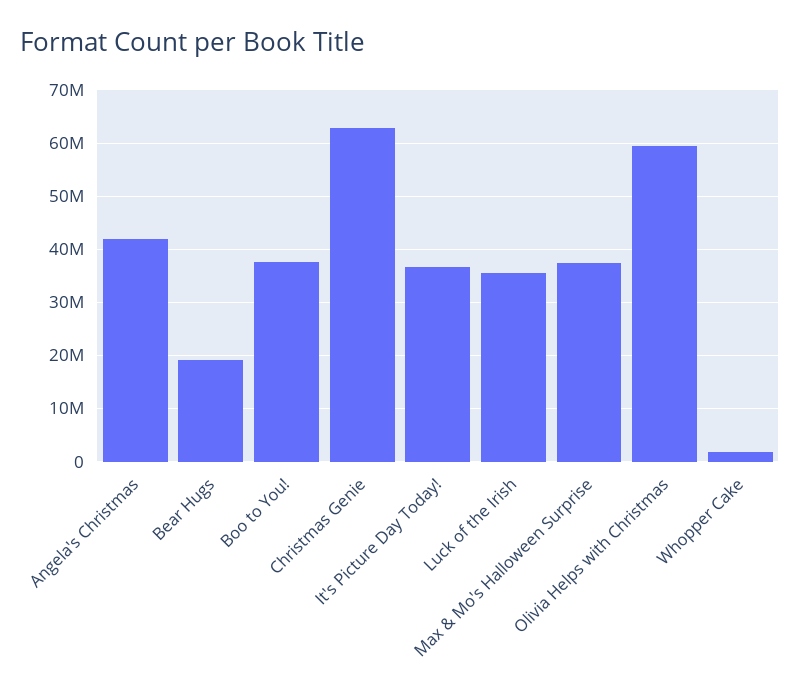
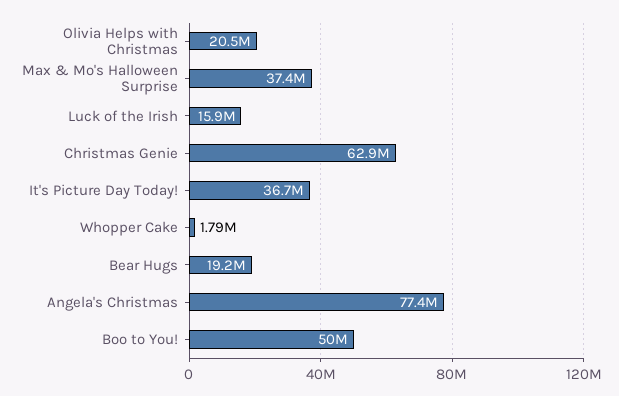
Angela's Christmas: 42000000 -> 77400000
Boo to You!: 38000000 -> 50000000
Luck of the Irish: 36000000 -> 15900000
Olivia Helps with Christmas: 60000000 -> 20500000

